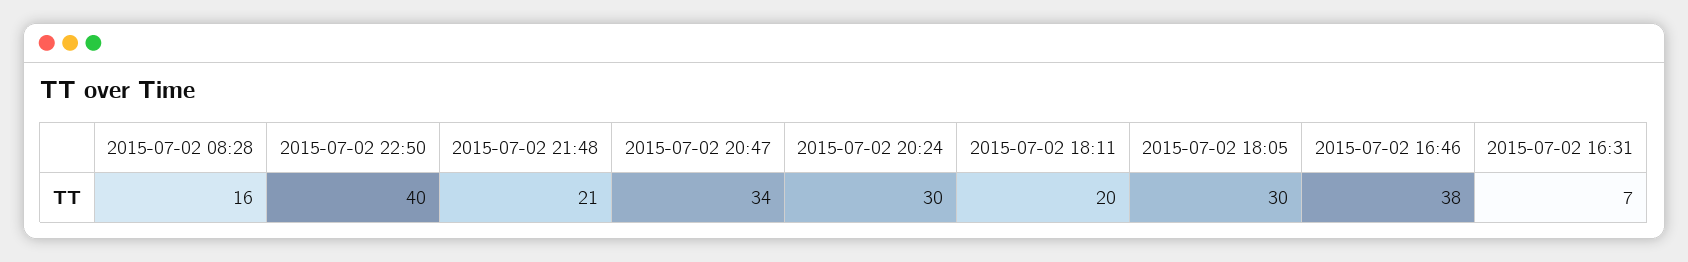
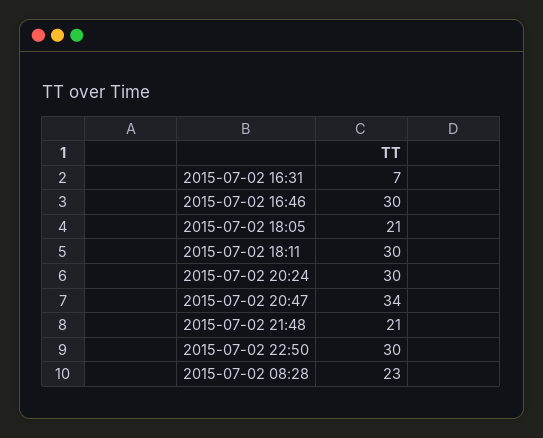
2015-07-02 08:28: 16 -> 23
2015-07-02 22:50: 40 -> 30
2015-07-02 18:11: 20 -> 30
2015-07-02 18:05: 30 -> 21
2015-07-02 16:46: 38 -> 30

